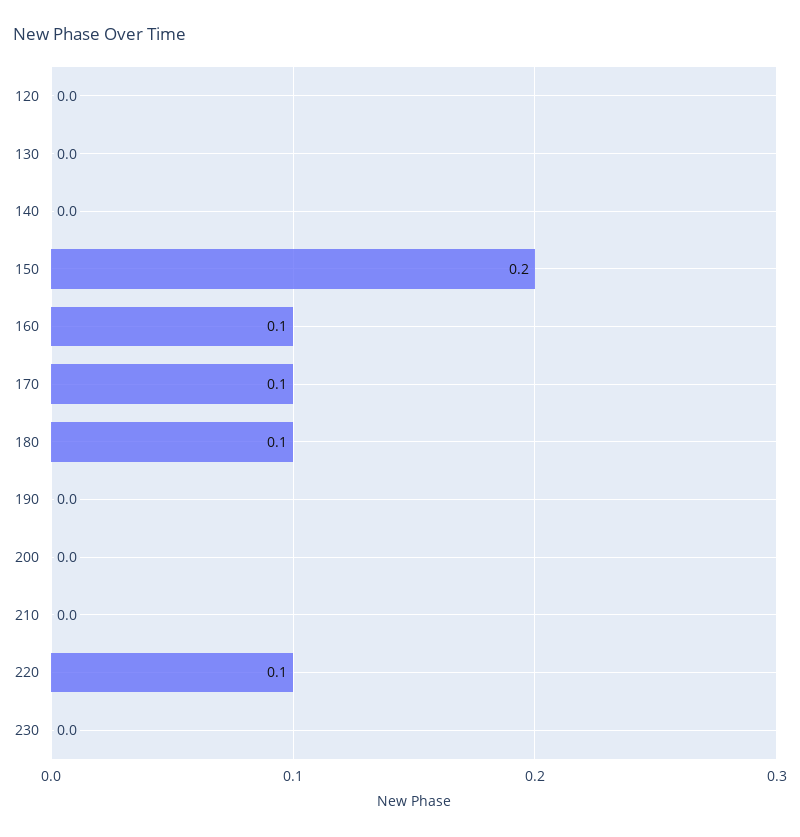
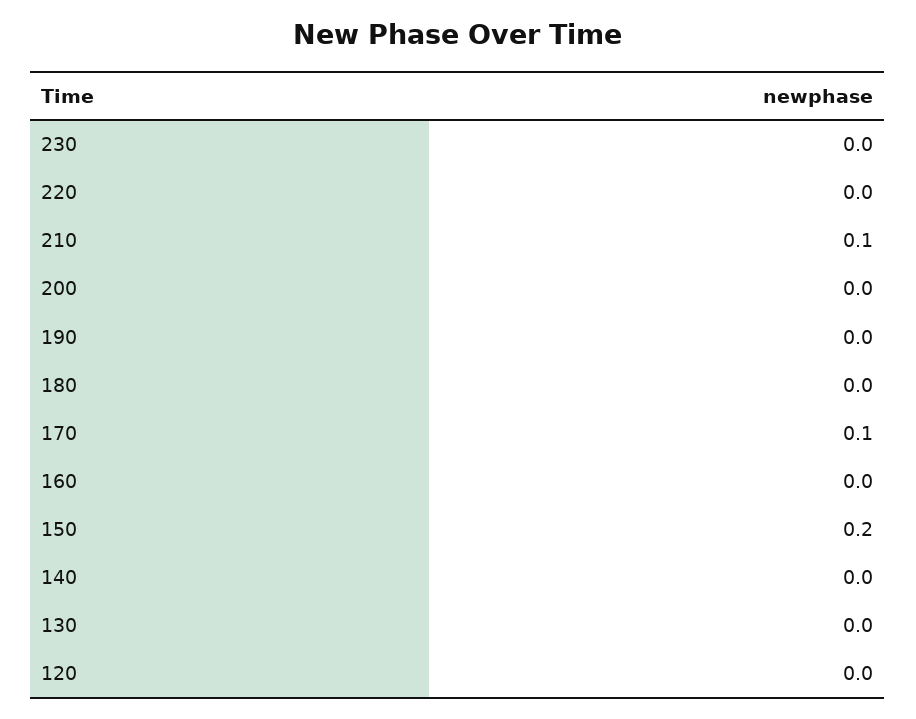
160: 0.1 -> 0
180: 0.1 -> 0
210: 0 -> 0.1
220: 0.1 -> 0

